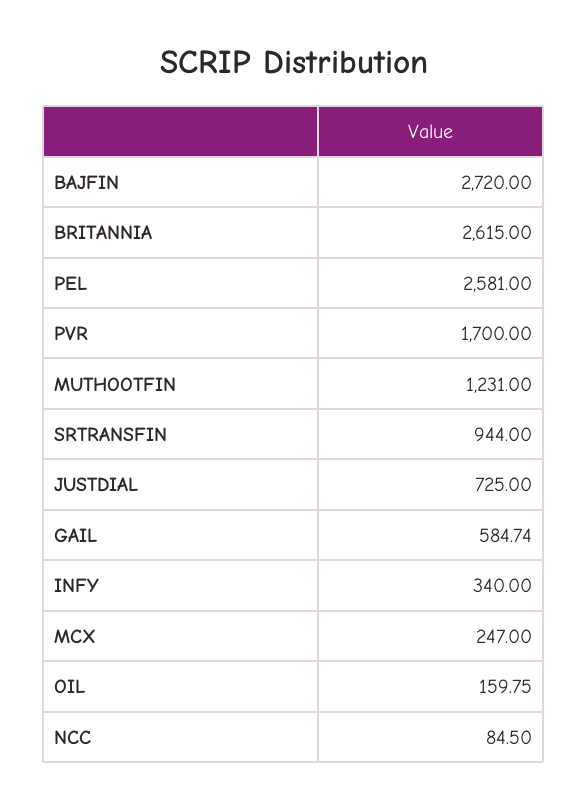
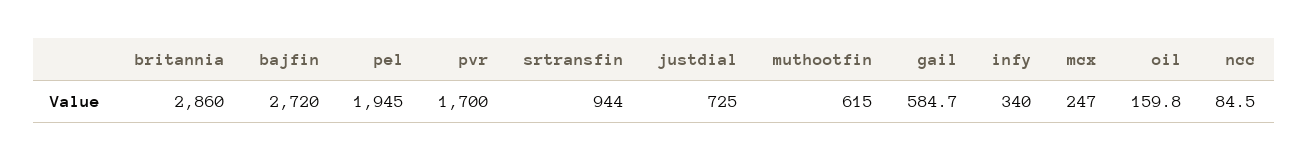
BRITANNIA: 2615 -> 2860
PEL: 2581 -> 1945
MUTHOOTFIN: 1231 -> 615

